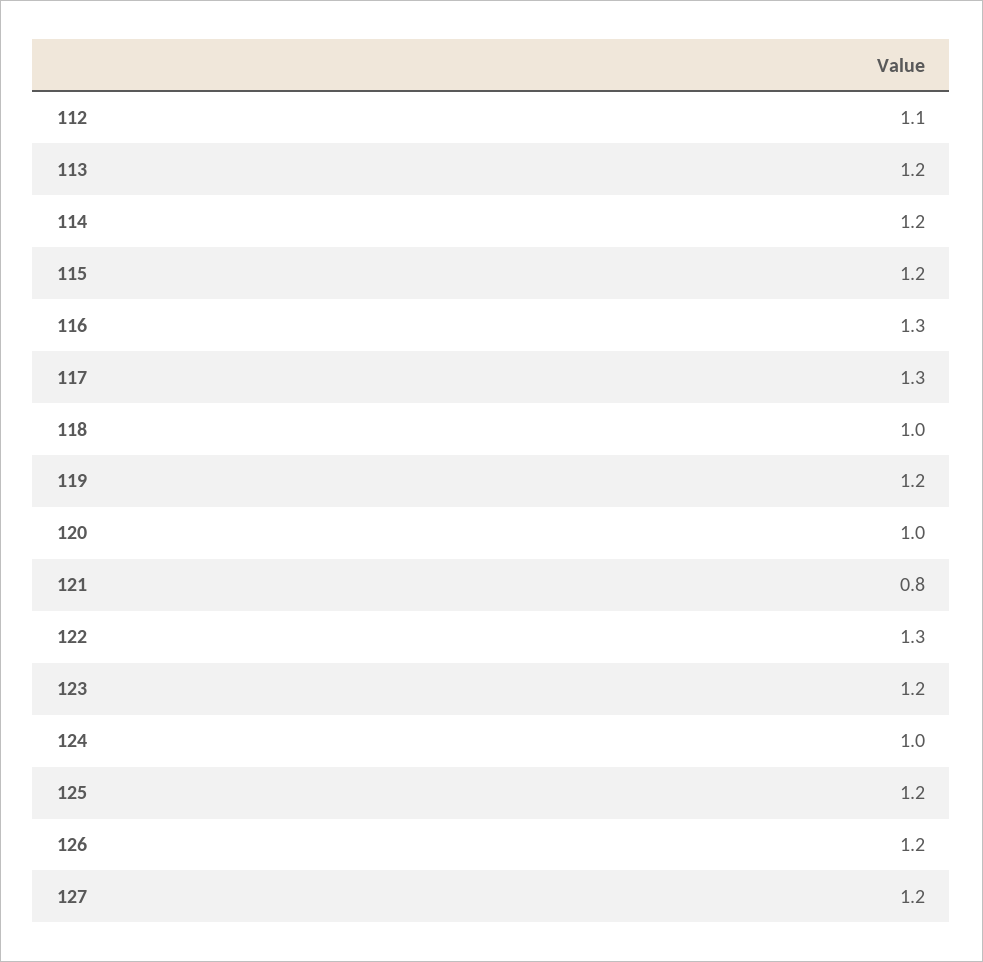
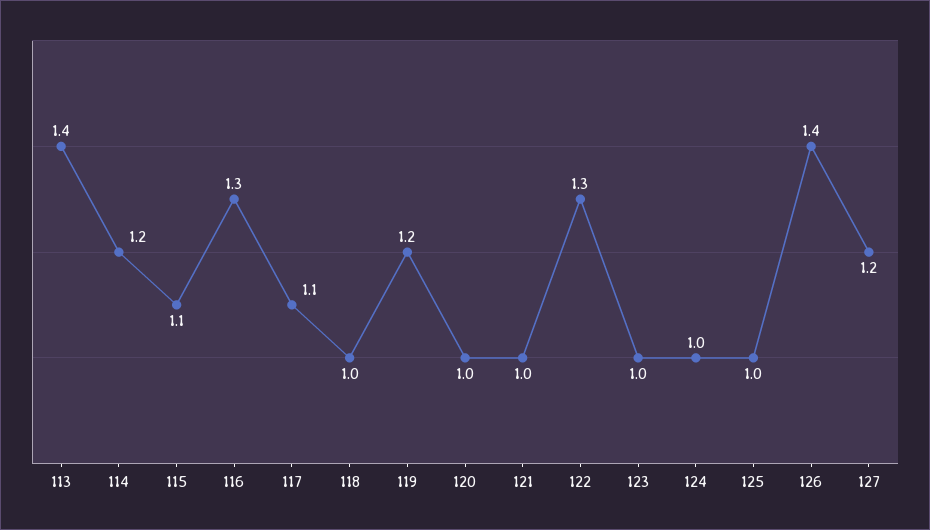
112: 1.1 -> none
113: 1.2 -> 1.4
115: 1.2 -> 1.1
117: 1.3 -> 1.1
121: 0.8 -> 1
123: 1.2 -> 1
125: 1.2 -> 1
126: 1.2 -> 1.4

